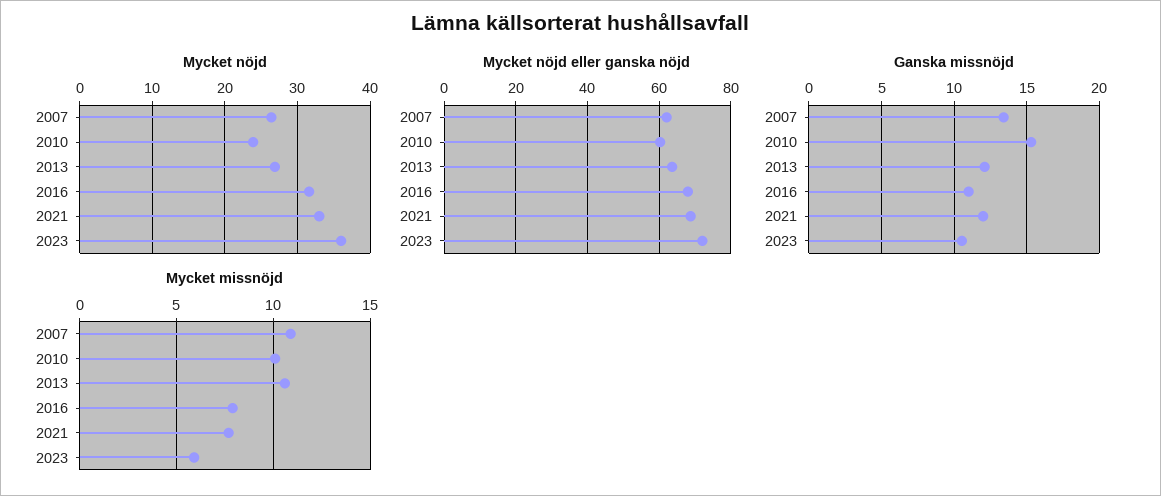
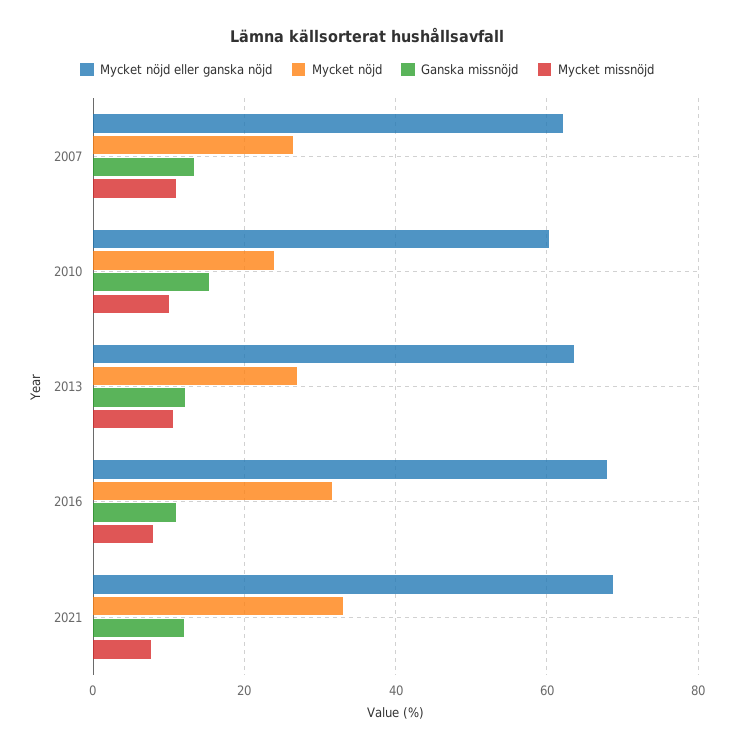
Mycket nöjd, 2023: 36 -> none
Mycket nöjd eller ganska nöjd, 2023: 72 -> none
Ganska missnöjd, 2023: 10.5 -> none
Mycket missnöjd, 2023: 6 -> none

